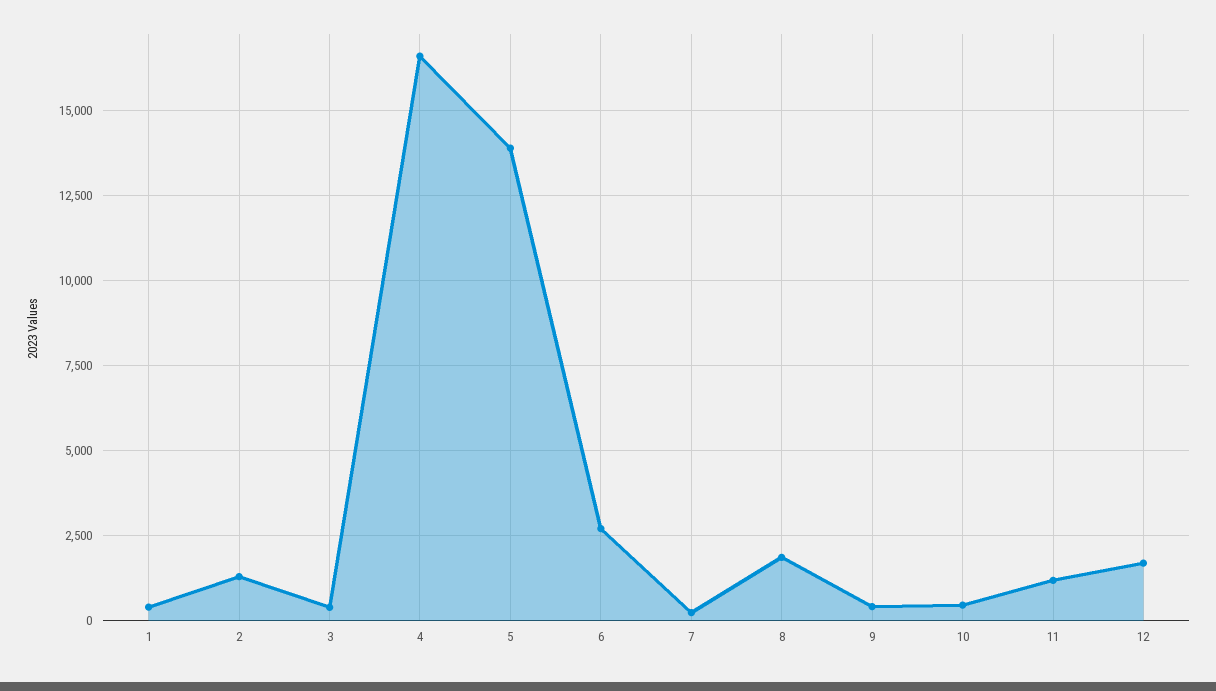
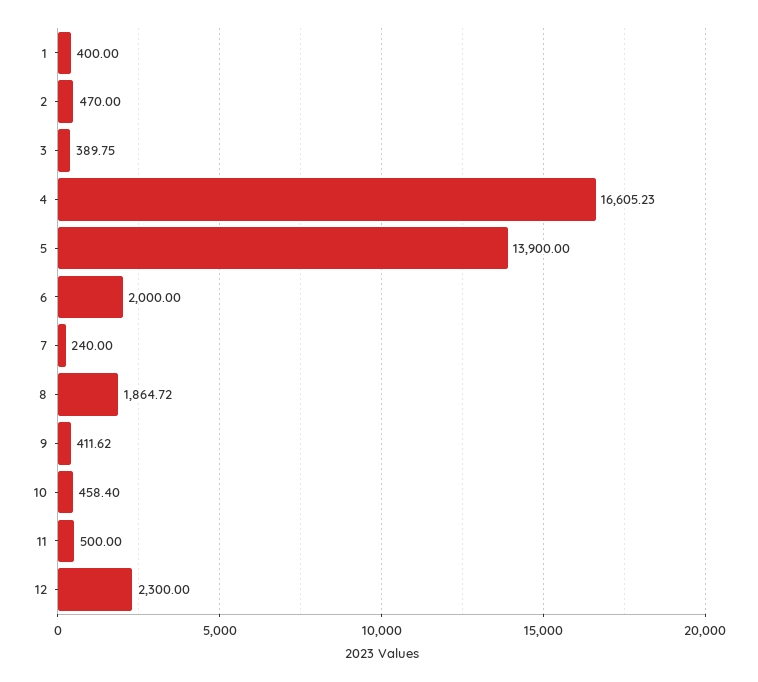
2: 1250 -> 470
6: 2750 -> 2000
11: 1250 -> 500
12: 1750 -> 2300

